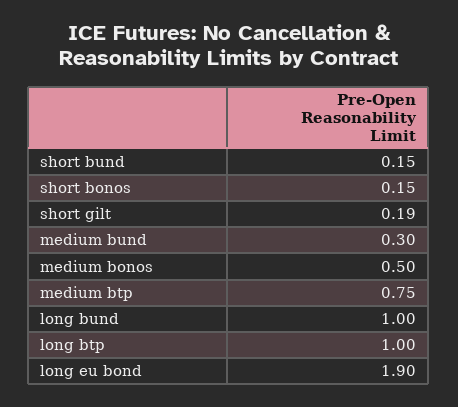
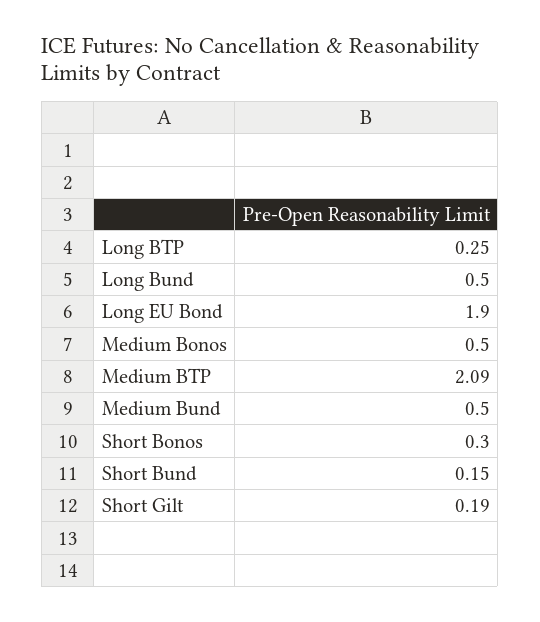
short bonos: 0.15 -> 0.3
medium bund: 0.3 -> 0.5
medium btp: 0.75 -> 2.09
long bund: 1 -> 0.5
long btp: 1 -> 0.25

